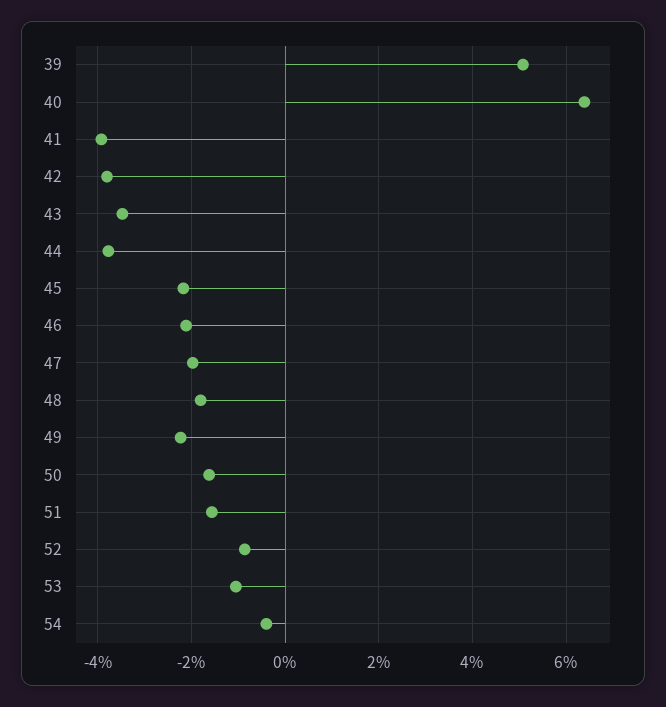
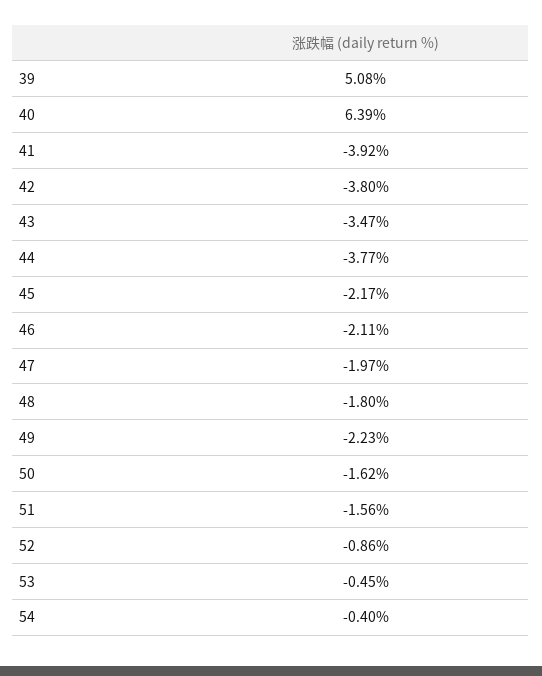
53: -1 -> -0.45

